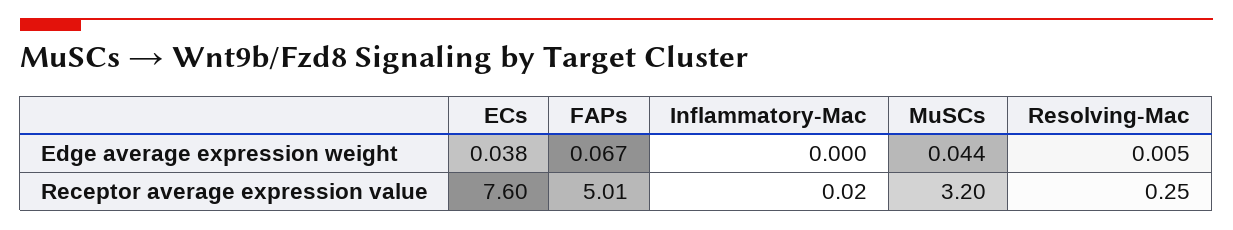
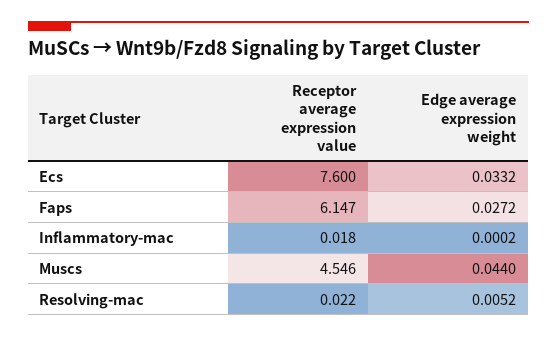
ECs, Edge average expression weight: 0.038 -> 0.0332
FAPs, Edge average expression weight: 0.067 -> 0.0272
FAPs, Receptor average expression value: 5.01 -> 6.147
MuSCs, Receptor average expression value: 3.2 -> 4.546
Resolving-Mac, Receptor average expression value: 0.25 -> 0.022

